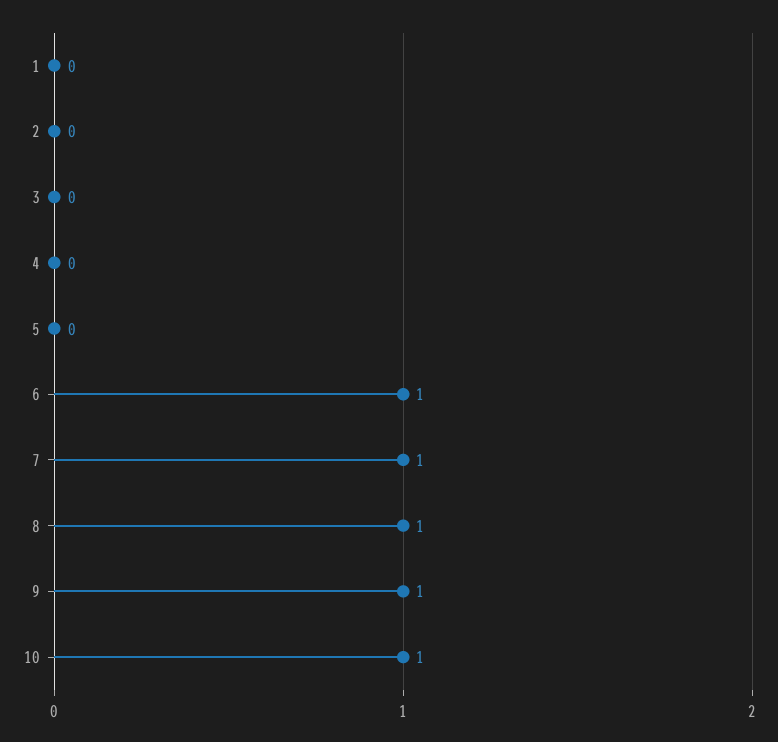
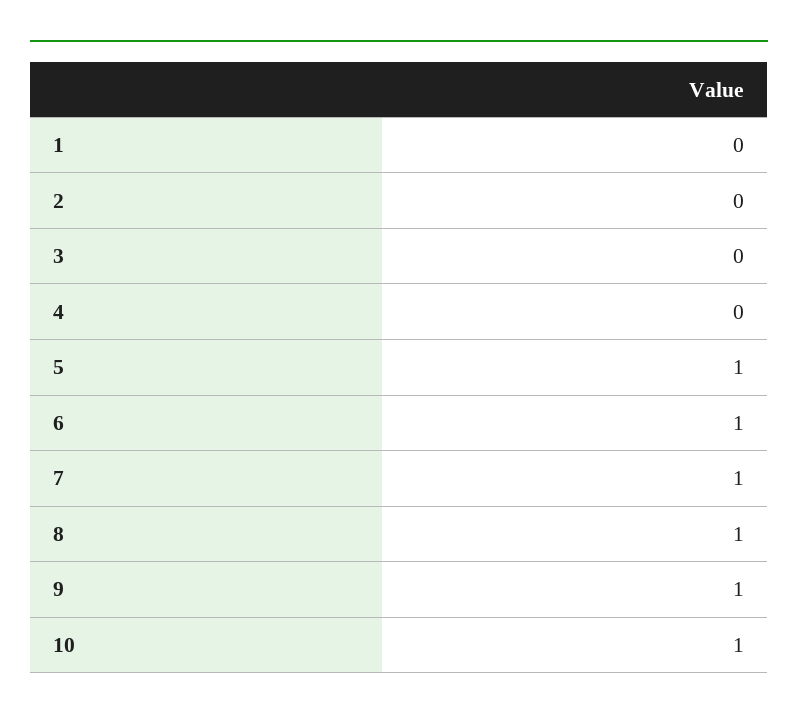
5: 0 -> 1

